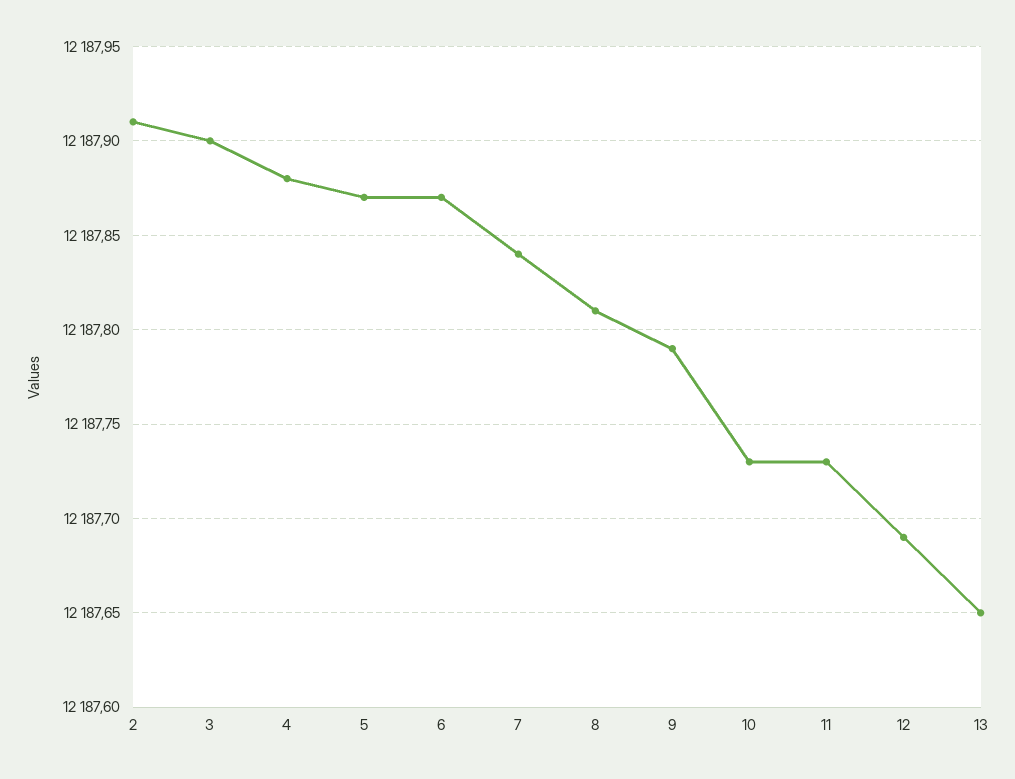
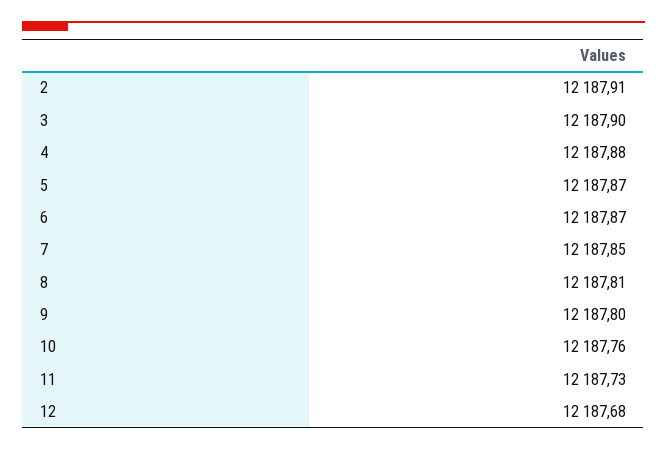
7: 12187.84 -> 12187.85
9: 12187.79 -> 12187.8
10: 12187.73 -> 12187.76
12: 12187.69 -> 12187.68
13: 12187.65 -> none

